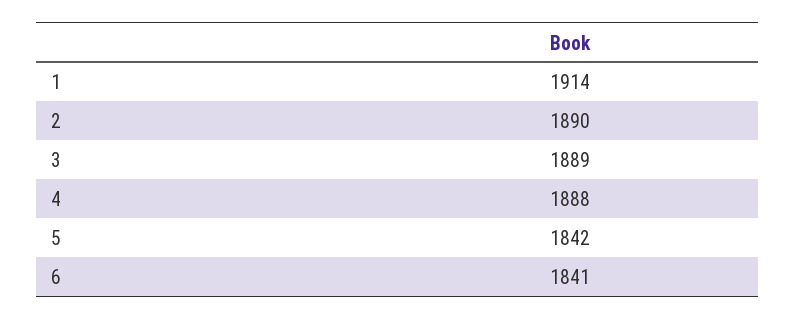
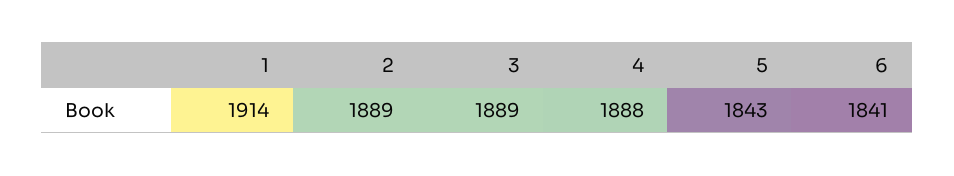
2: 1890 -> 1889
5: 1842 -> 1843

